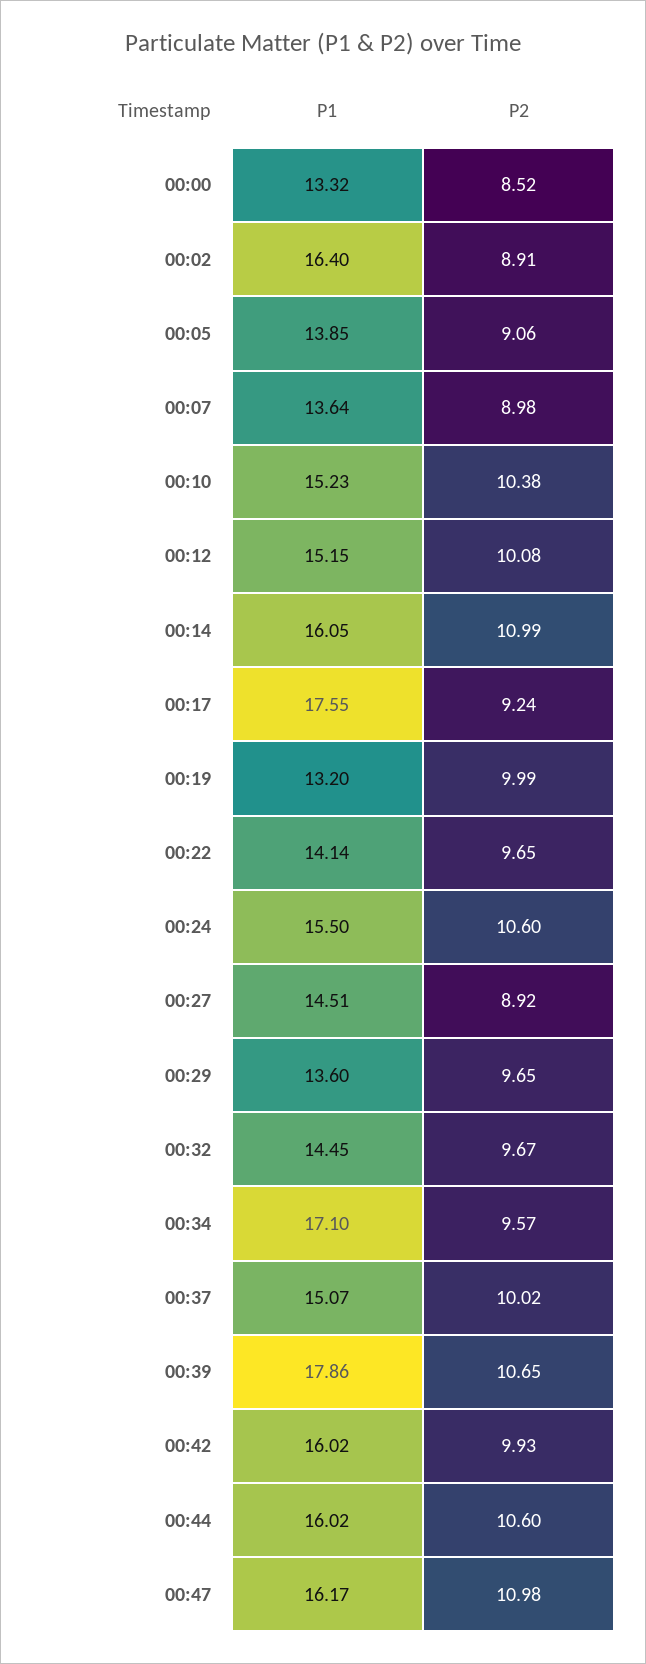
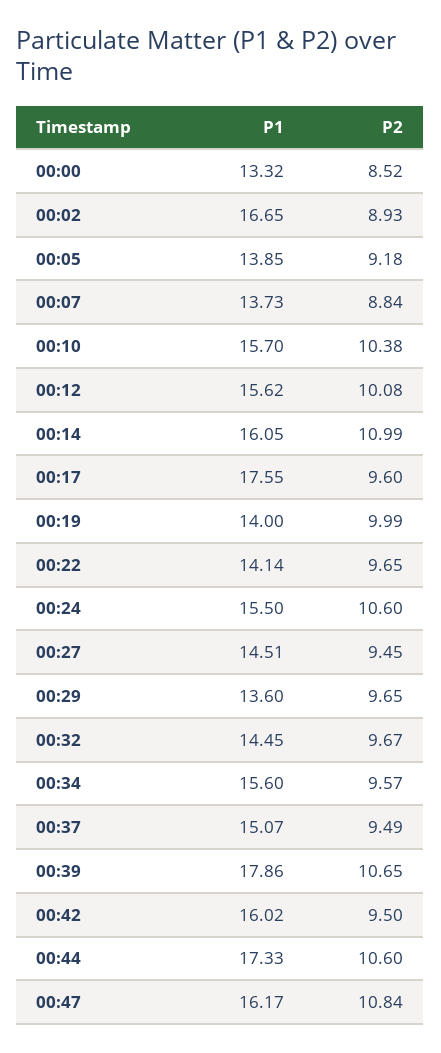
P1, 00:02: 16.4 -> 16.65
P2, 00:02: 8.91 -> 8.93
P2, 00:05: 9.06 -> 9.18
P1, 00:07: 13.64 -> 13.73
P2, 00:07: 8.98 -> 8.84
P1, 00:10: 15.23 -> 15.7
P1, 00:12: 15.15 -> 15.62
P2, 00:17: 9.24 -> 9.6
P1, 00:19: 13.2 -> 14
P2, 00:27: 8.92 -> 9.45
P1, 00:34: 17.1 -> 15.6
P2, 00:37: 10.02 -> 9.49
P2, 00:42: 9.93 -> 9.5
P1, 00:44: 16.02 -> 17.33
P2, 00:47: 10.98 -> 10.84

